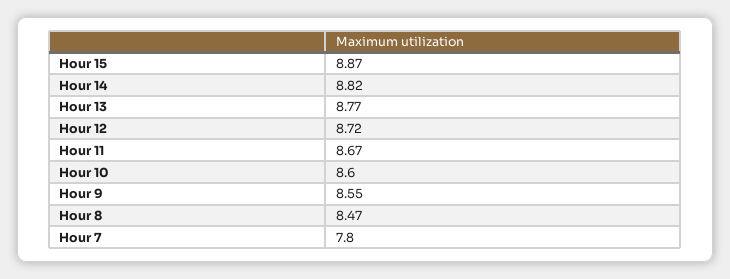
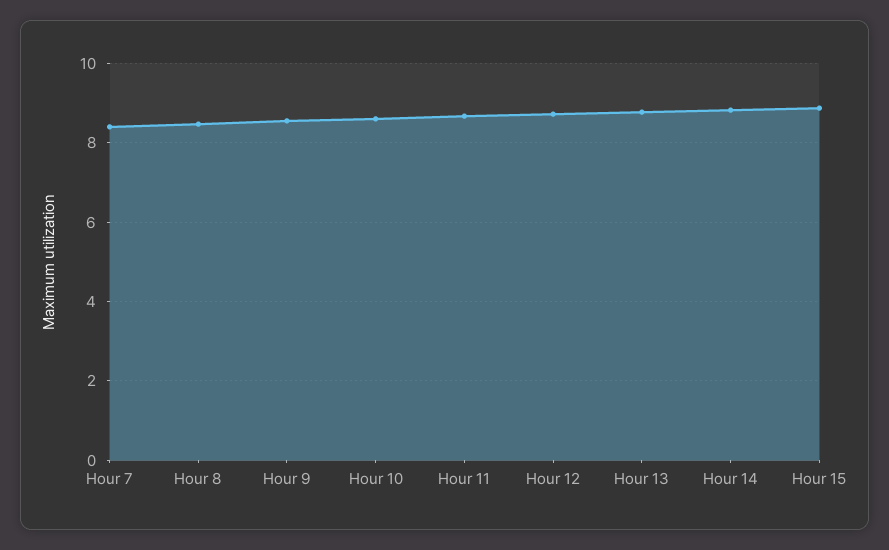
Hour 7: 7.8 -> 8.4

